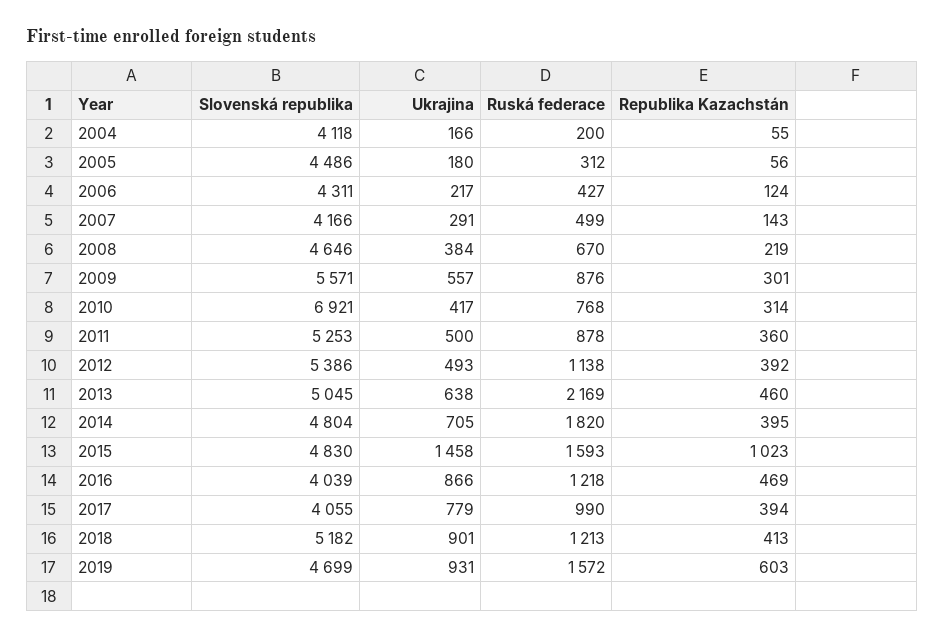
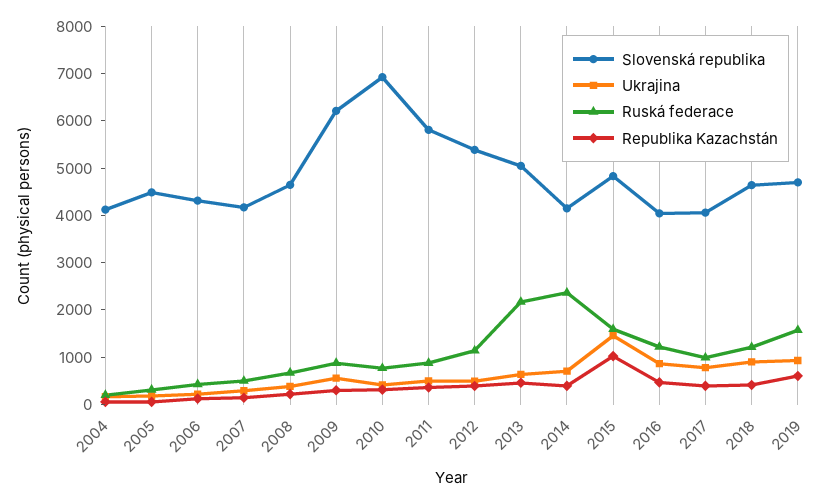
Slovenská republika, 2009: 5571 -> 6200
Slovenská republika, 2011: 5253 -> 5800
Slovenská republika, 2014: 4804 -> 4200
Ruská federace, 2014: 1820 -> 2400
Slovenská republika, 2018: 5182 -> 4600

